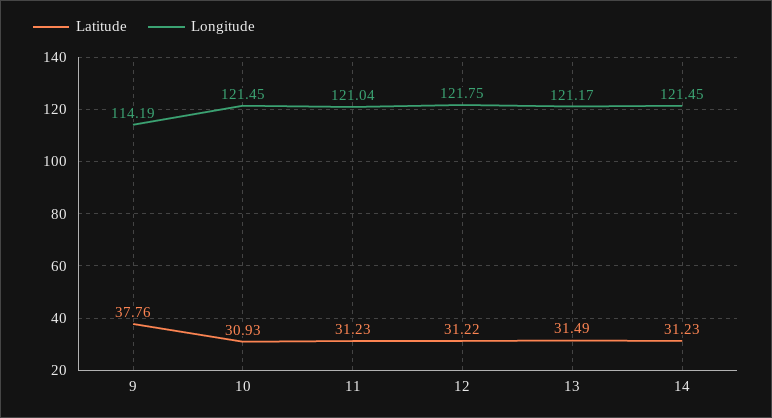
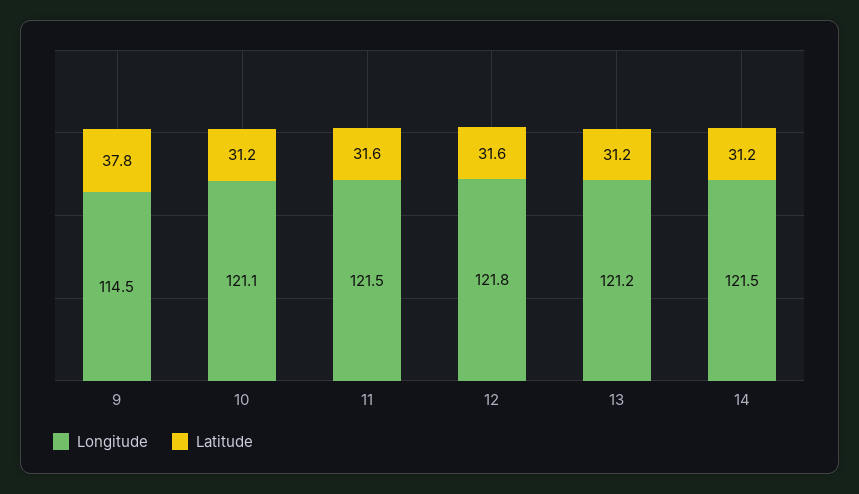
Longitude, 9: 114.19 -> 114.5
Latitude, 10: 30.93 -> 31.2
Longitude, 10: 121.45 -> 121.1
Latitude, 11: 31.23 -> 31.6
Longitude, 11: 121.04 -> 121.5
Latitude, 12: 31.22 -> 31.6
Latitude, 13: 31.49 -> 31.2

